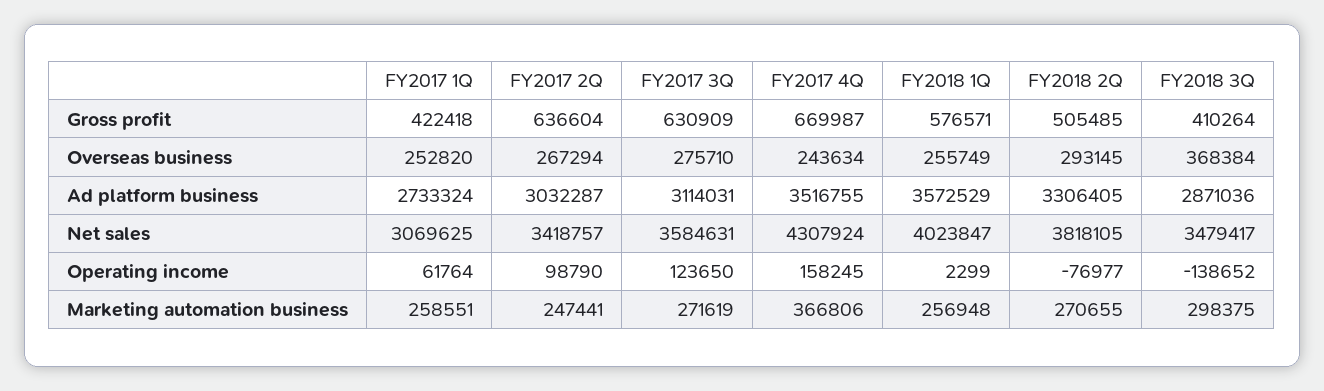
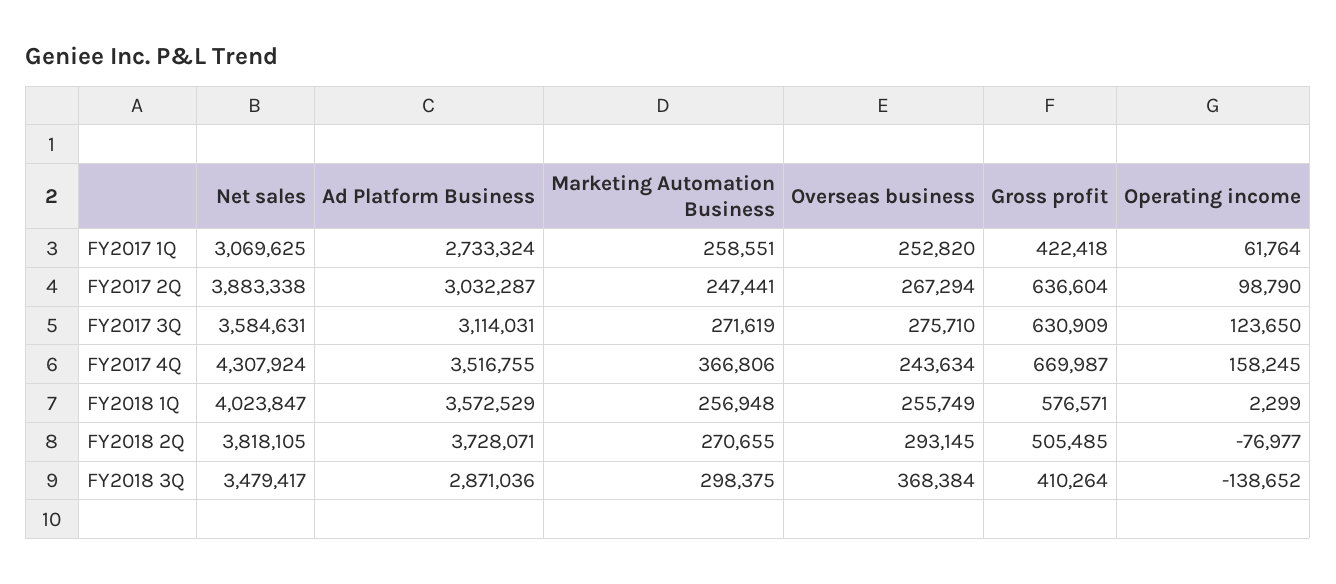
FY2018 2Q, Ad platform business: 3306405 -> 3728071
FY2017 2Q, Net sales: 3418757 -> 3883338

